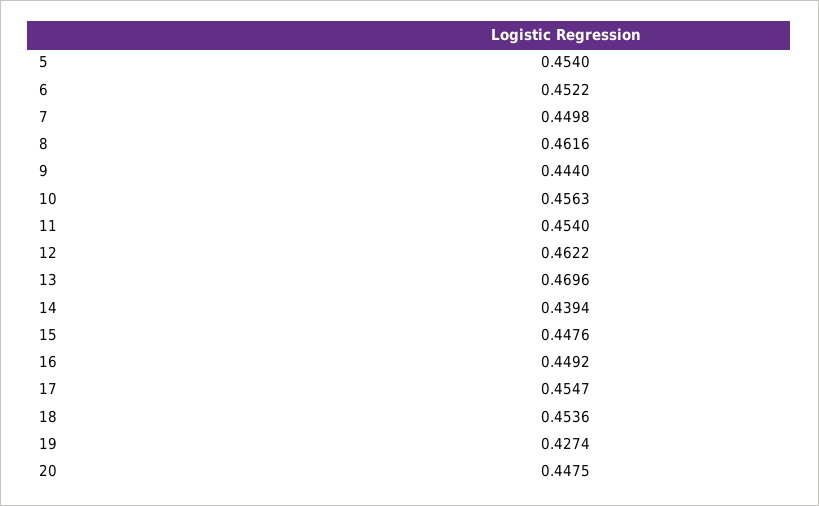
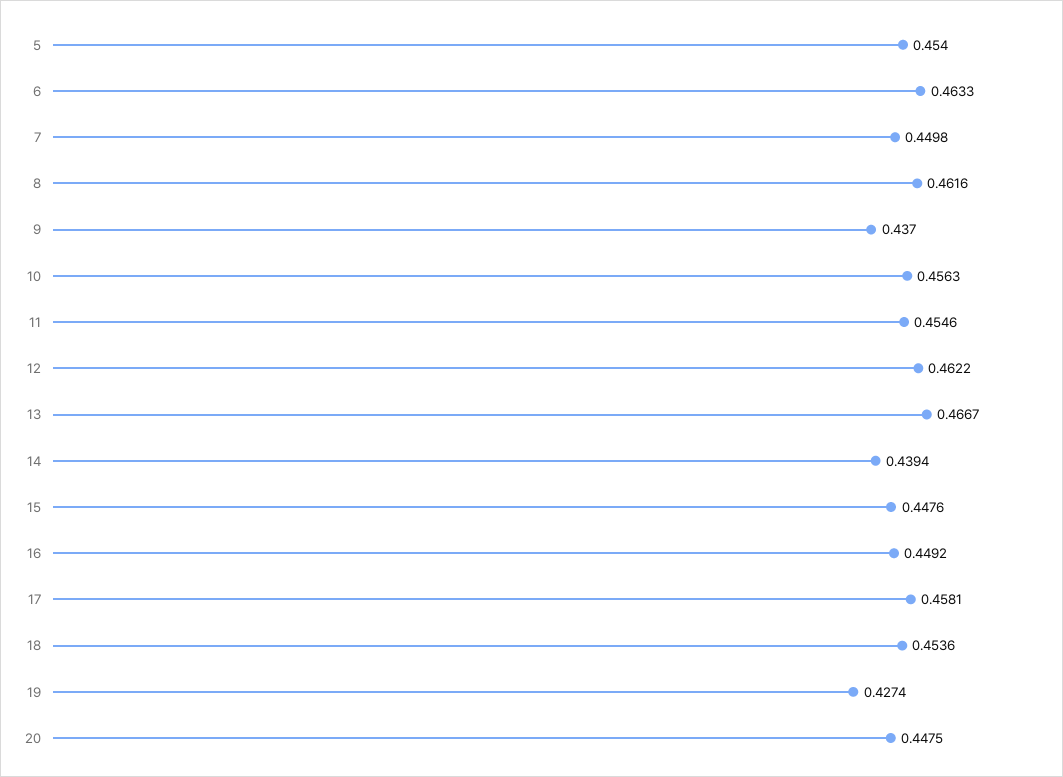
6: 0.4522 -> 0.4633
9: 0.444 -> 0.437
11: 0.454 -> 0.4546
13: 0.4696 -> 0.4667
17: 0.4547 -> 0.4581

